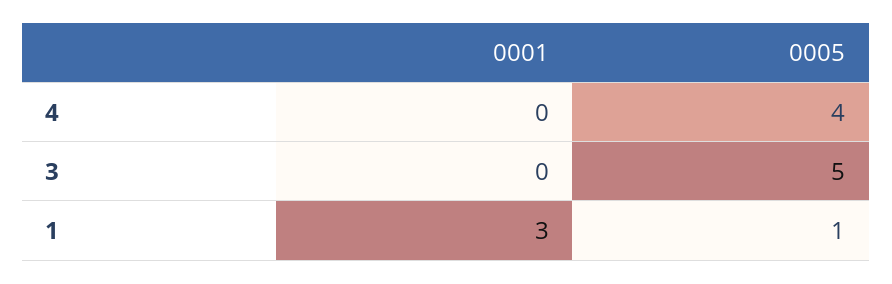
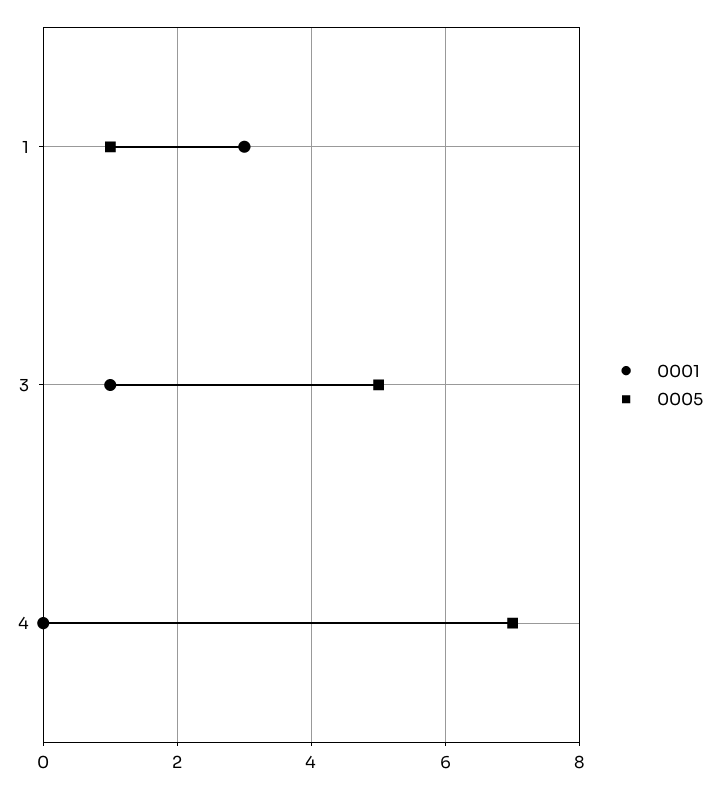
0005, 4: 4 -> 7
0001, 3: 0 -> 1

